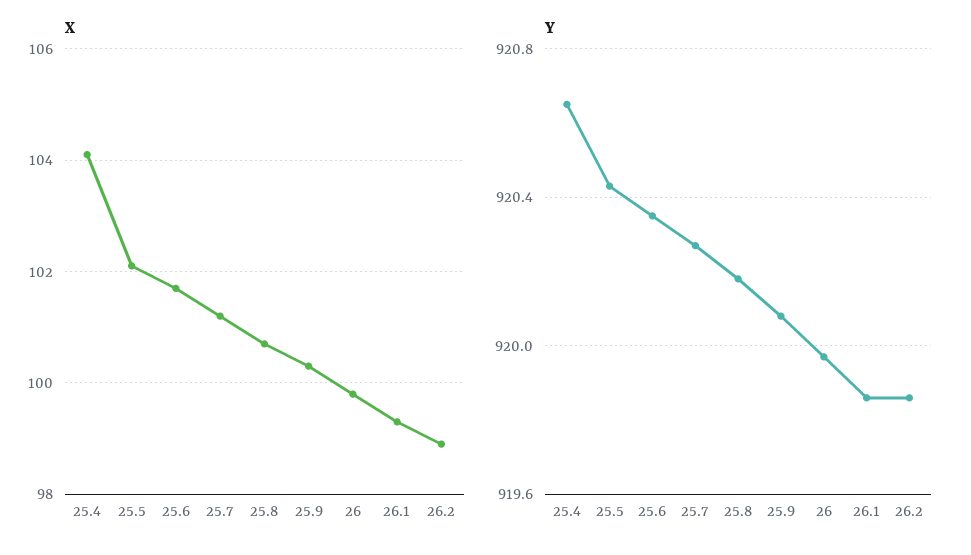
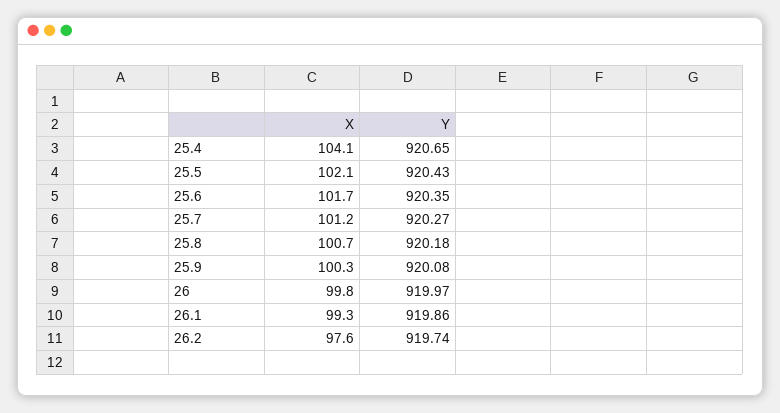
X, 26.2: 99 -> 97.6
Y, 26.2: 919.85 -> 919.74

